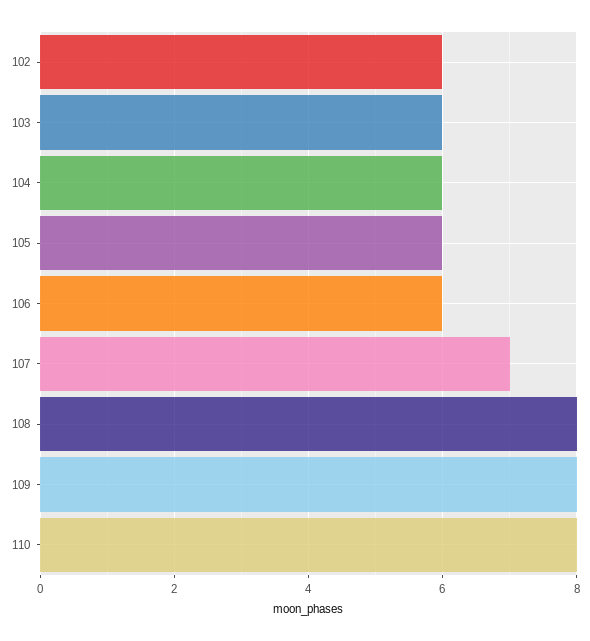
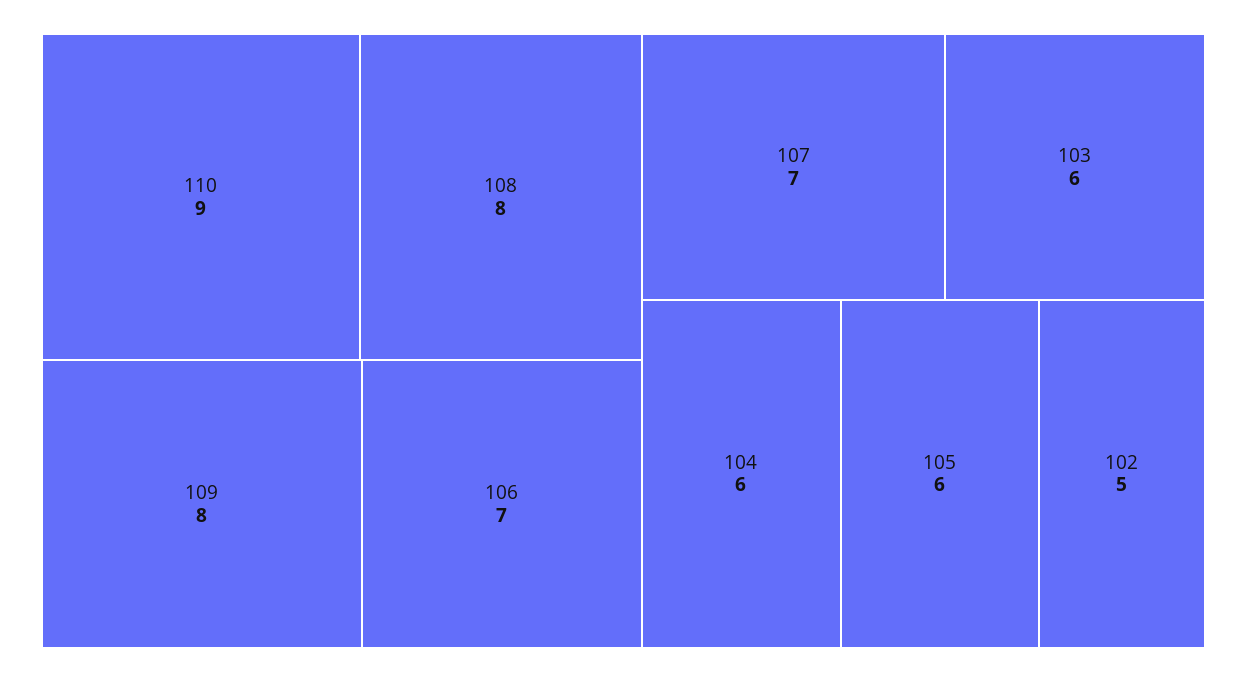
102: 6 -> 5
106: 6 -> 7
110: 8 -> 9

